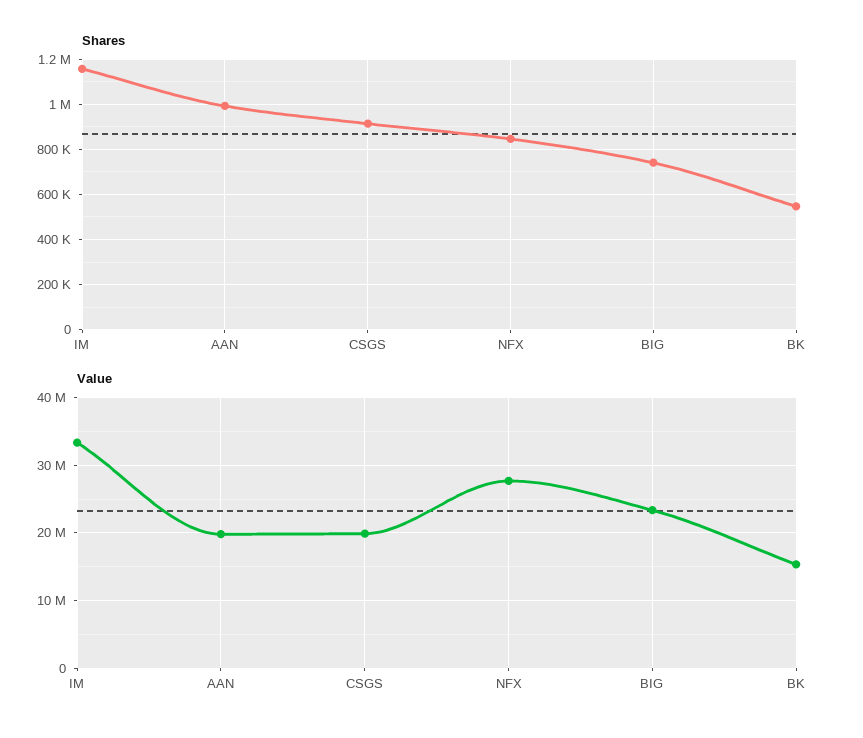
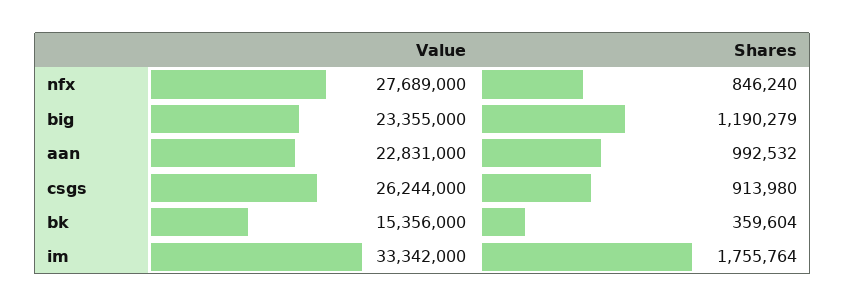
Shares, IM: 1150000 -> 1755764
Shares, BIG: 750000 -> 1190279
Shares, BK: 550000 -> 359604
Value, AAN: 20000000 -> 22831000
Value, CSGS: 20000000 -> 26244000

